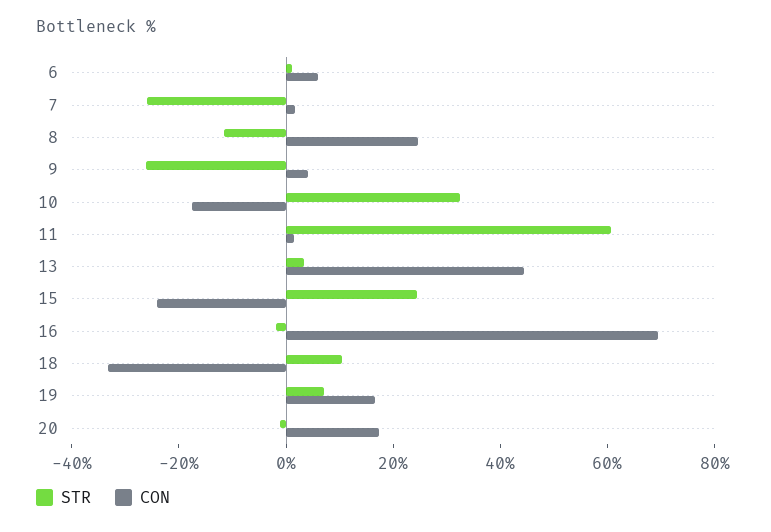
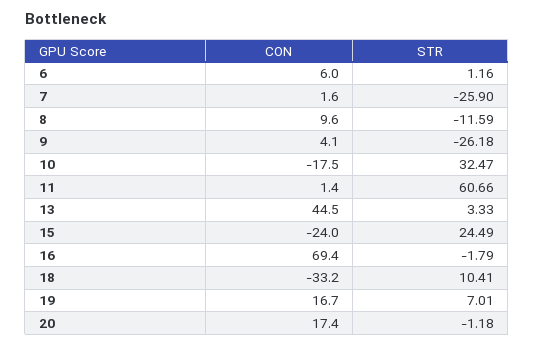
CON, 8: 25 -> 9.6

